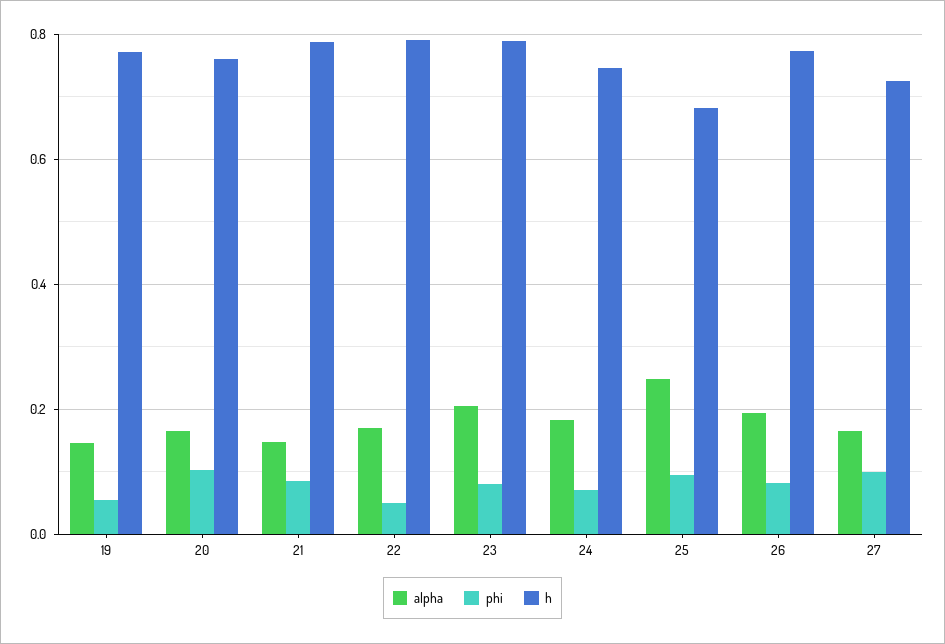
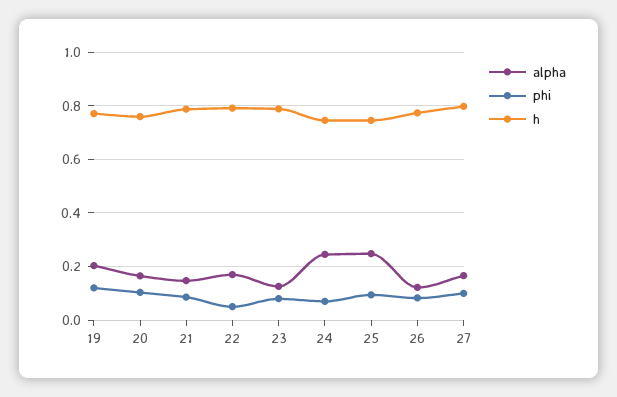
alpha, 19: 0.14 -> 0.2
phi, 19: 0.06 -> 0.125
alpha, 23: 0.2 -> 0.125
alpha, 24: 0.18 -> 0.25
h, 25: 0.68 -> 0.75
alpha, 26: 0.2 -> 0.125
h, 27: 0.72 -> 0.8

